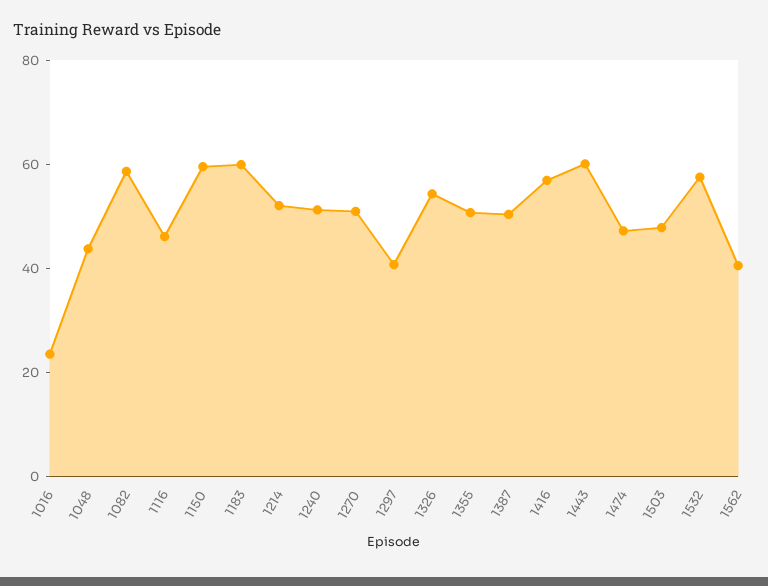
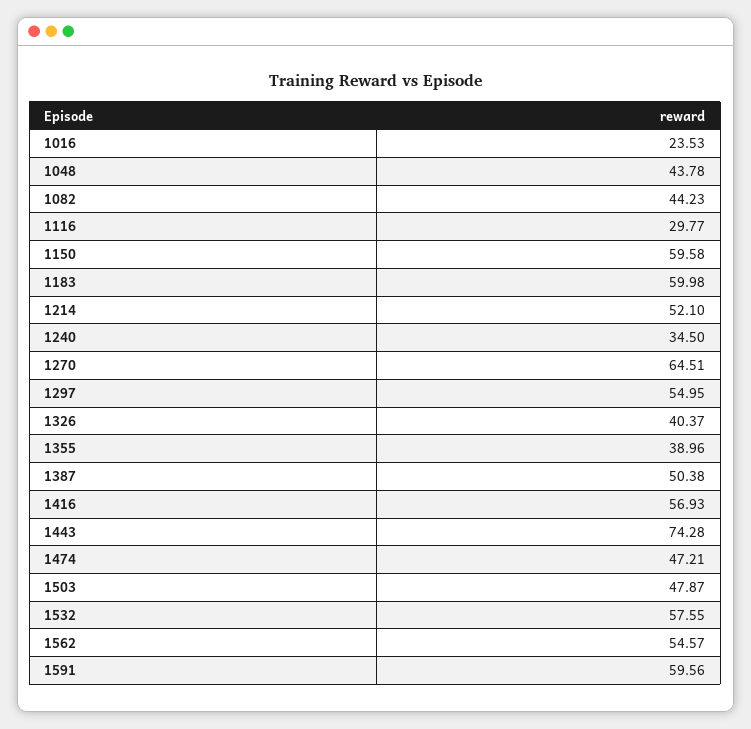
1082: 60 -> 44.23
1116: 45 -> 29.77
1240: 50 -> 34.5
1270: 50 -> 64.51
1297: 40 -> 54.95
1326: 55 -> 40.37
1355: 50 -> 38.96
1443: 60 -> 74.28
1562: 40 -> 54.57
1591: none -> 59.56

